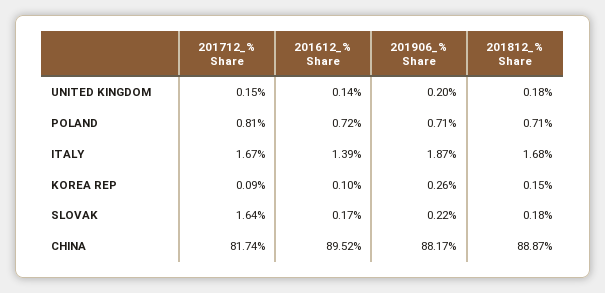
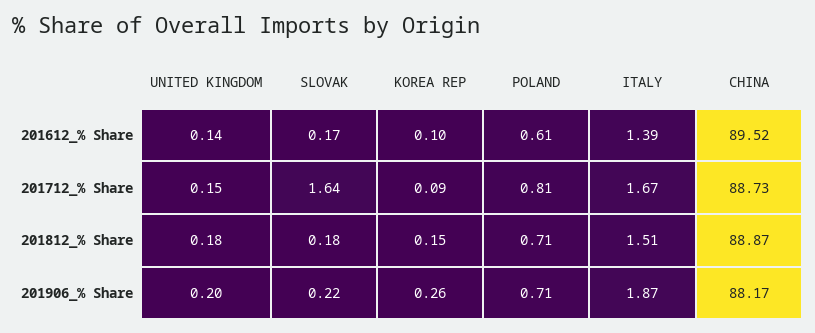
201612_% Share, POLAND: 0.72 -> 0.61
201812_% Share, ITALY: 1.68 -> 1.51
201712_% Share, CHINA: 81.74 -> 88.73

